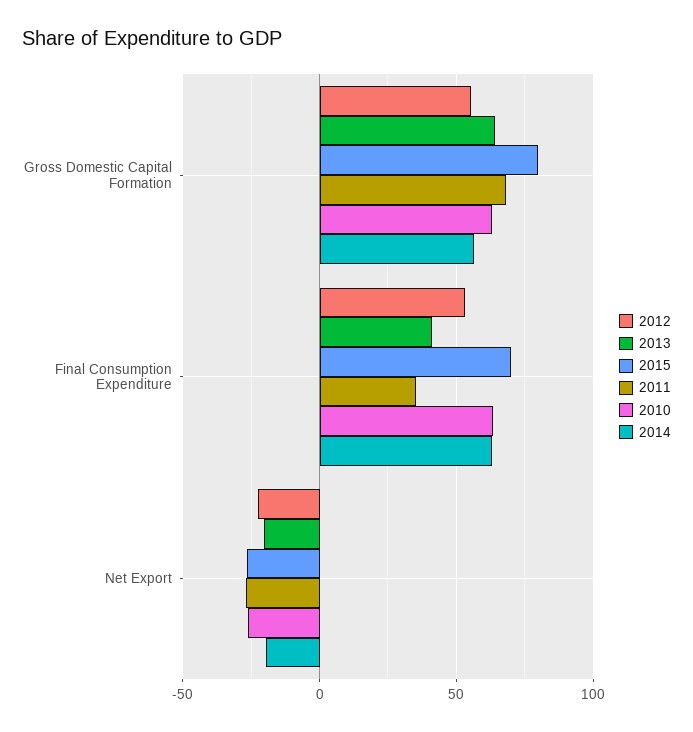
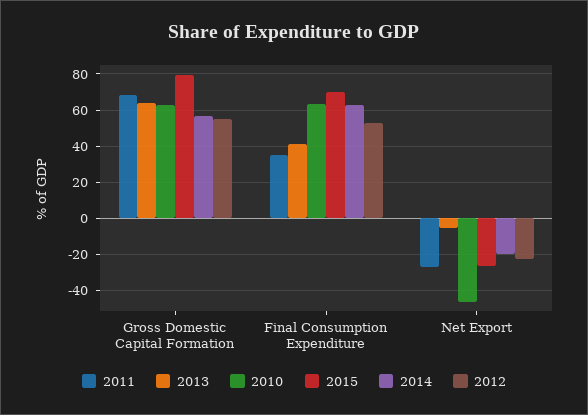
2013, Net Export: -20 -> -5
2010, Net Export: -25 -> -45

